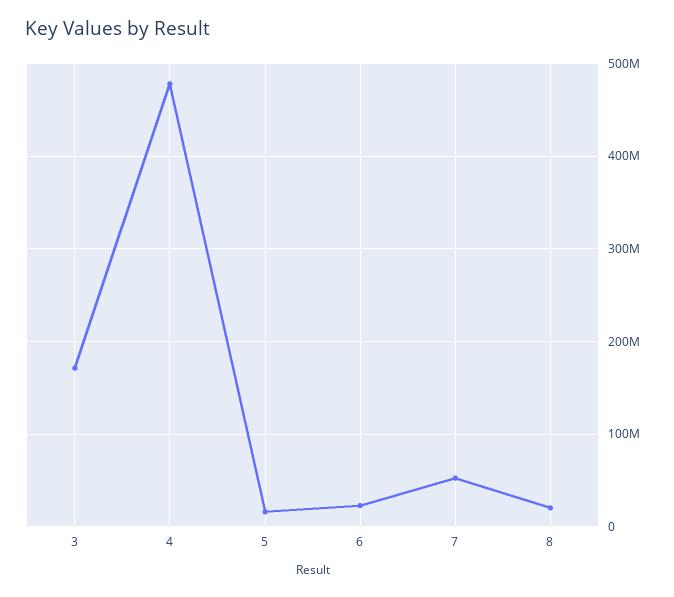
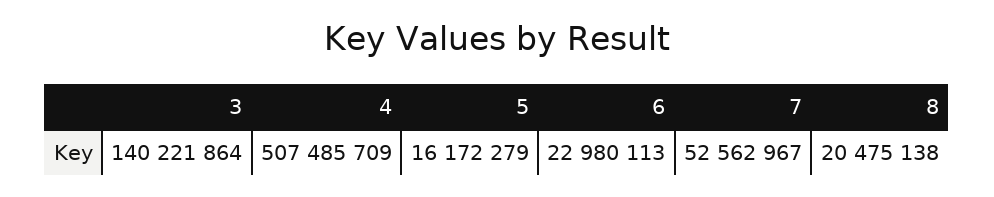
3: 170000000 -> 140221864
4: 480000000 -> 507485709

